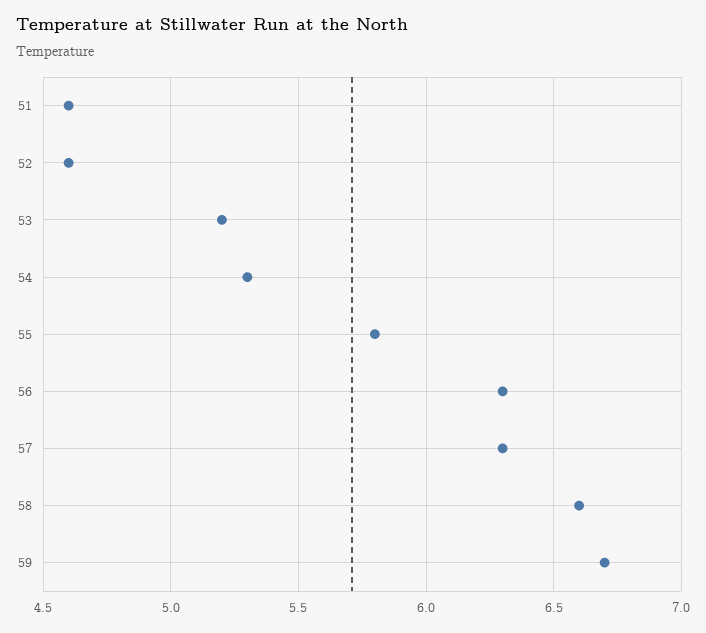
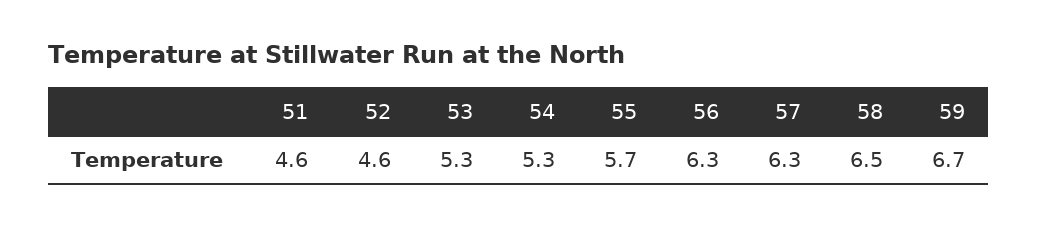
53: 5.2 -> 5.3
55: 5.8 -> 5.7
58: 6.6 -> 6.5

